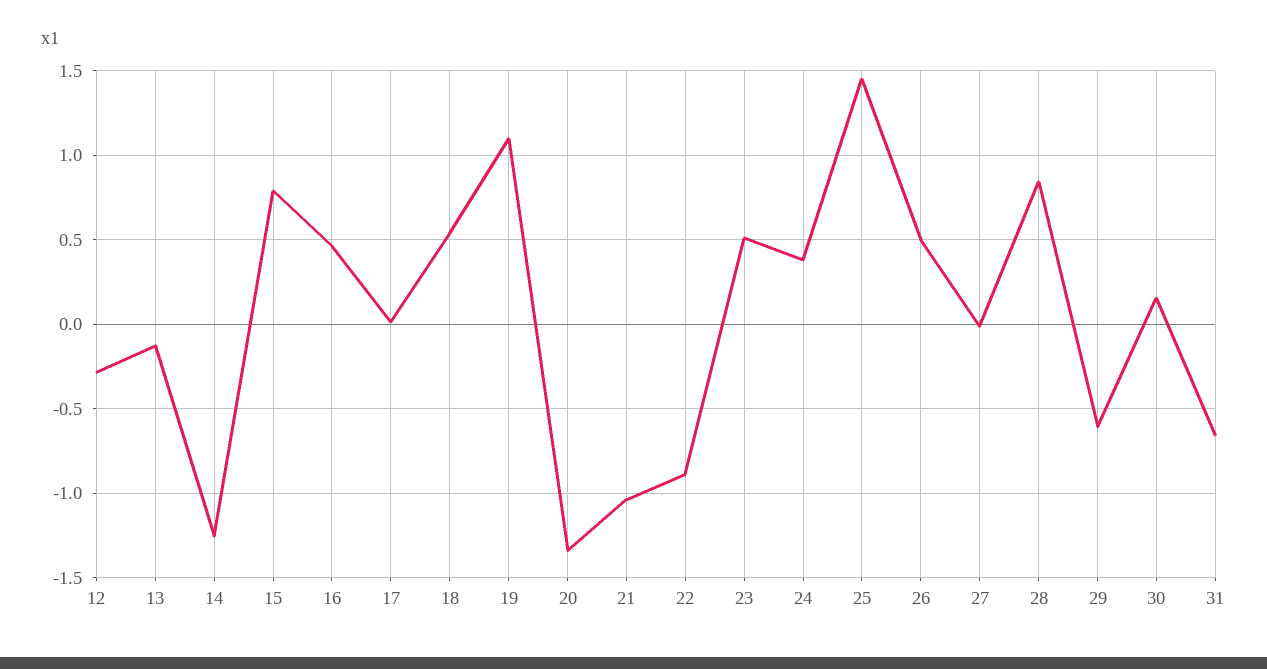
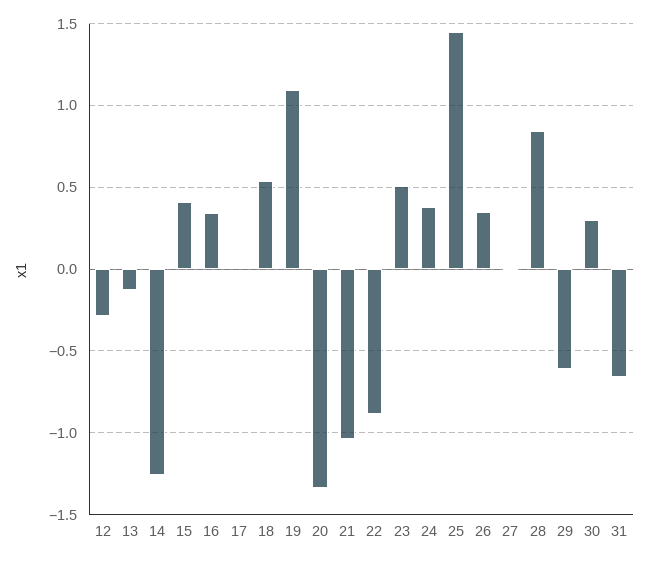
15: 0.8 -> 0.4
16: 0.45 -> 0.35
26: 0.5 -> 0.35
30: 0.15 -> 0.3

